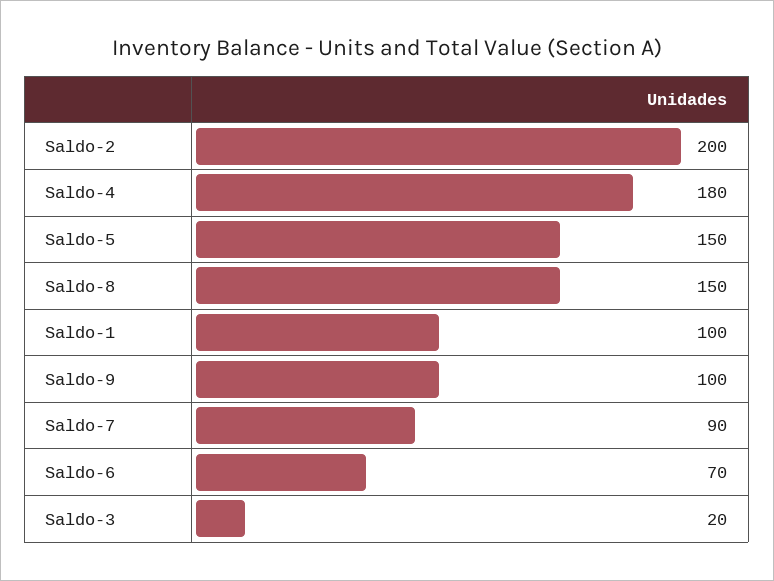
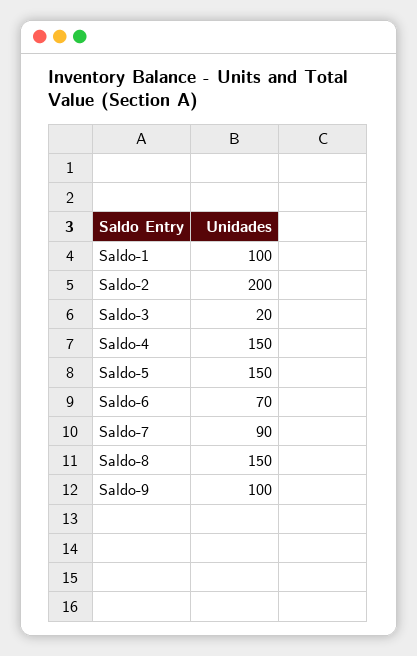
Saldo-4: 180 -> 150

